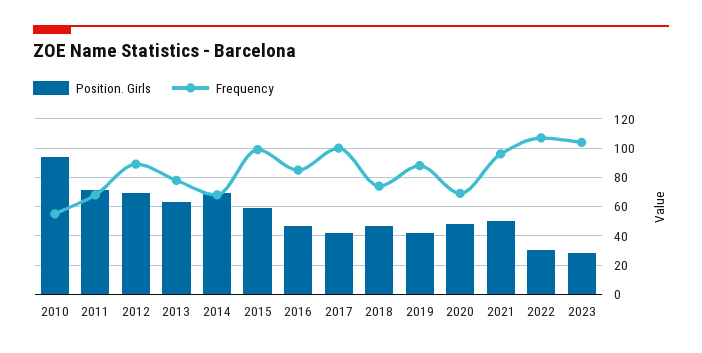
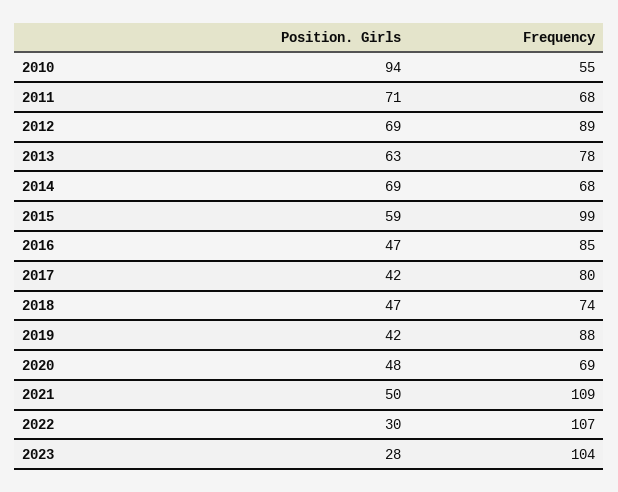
Frequency, 2017: 100 -> 80
Frequency, 2021: 95 -> 109

